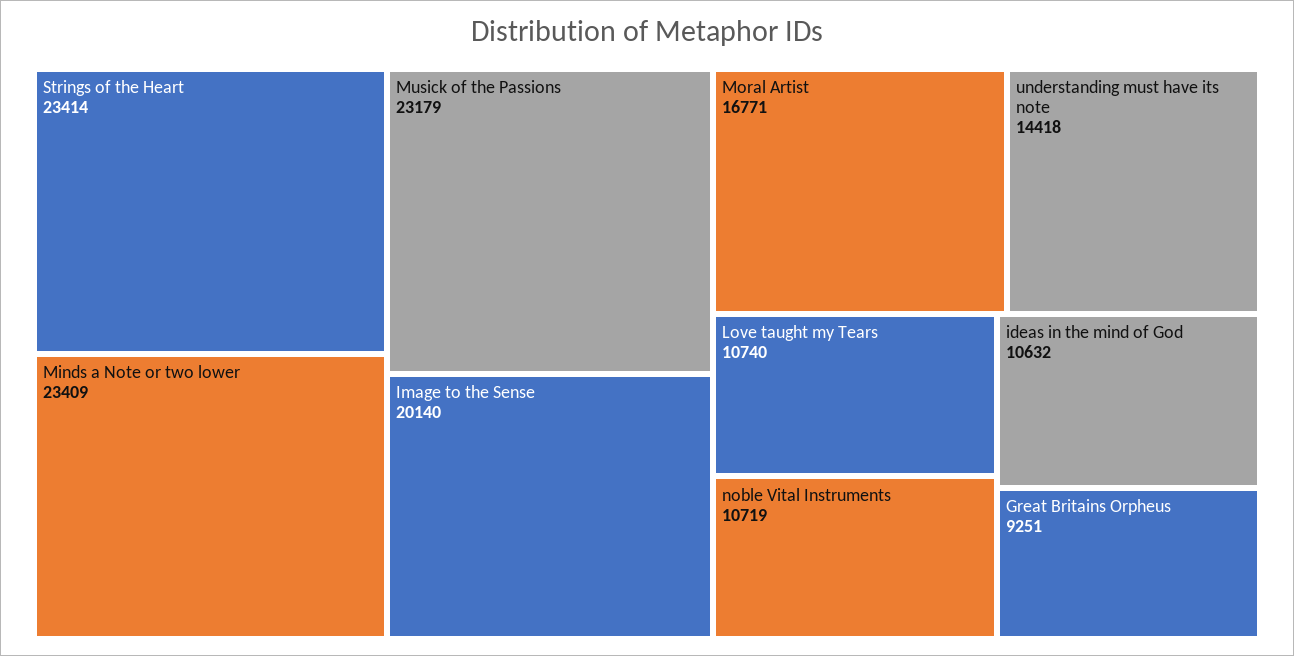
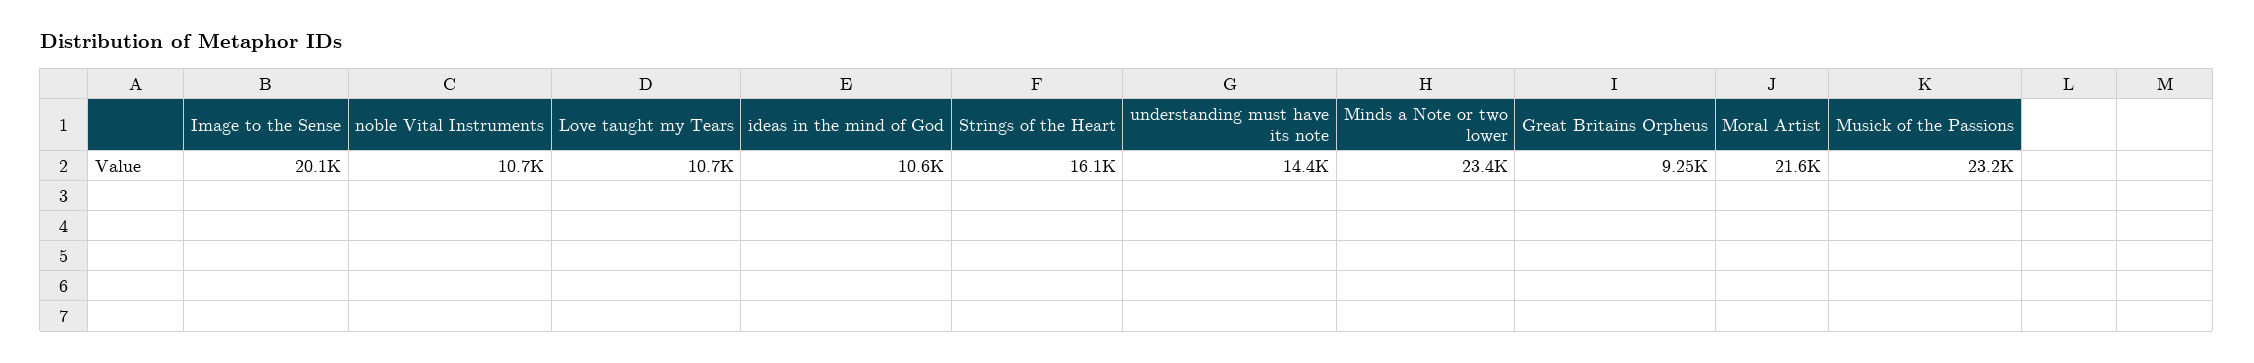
Strings of the Heart: 23414 -> 16100
Moral Artist: 16771 -> 21600

